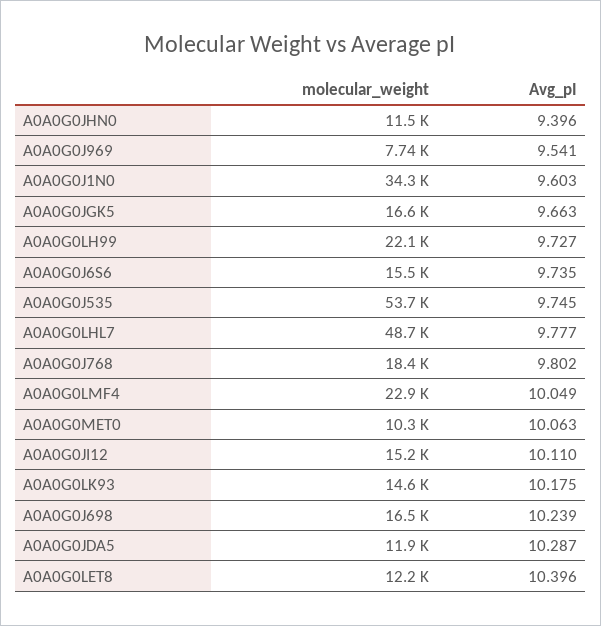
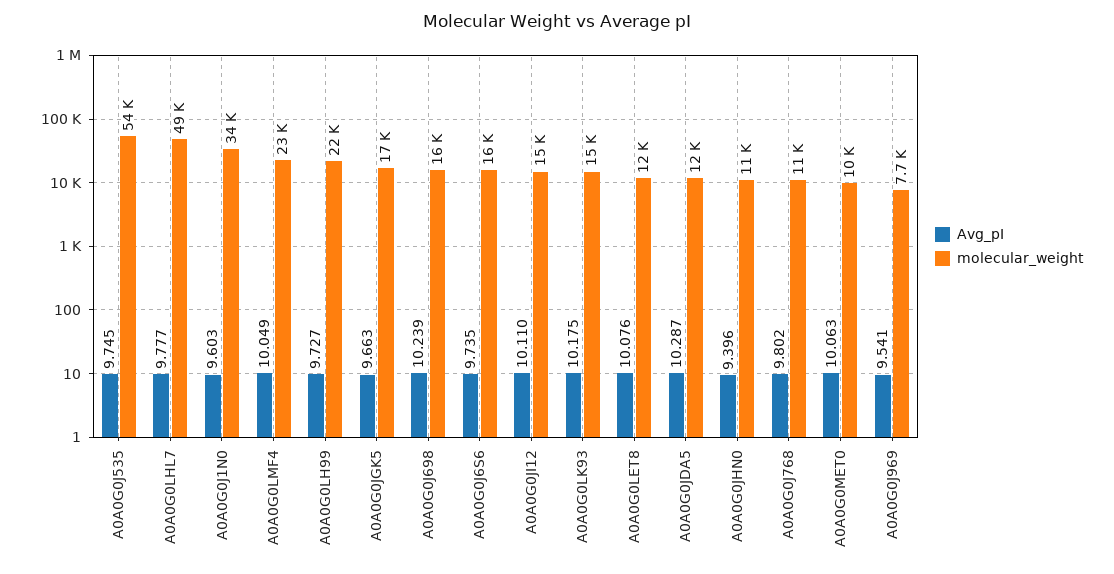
molecular_weight, A0A0G0J768: 18400 -> 11000
Avg_pI, A0A0G0LET8: 10.396 -> 10.076

